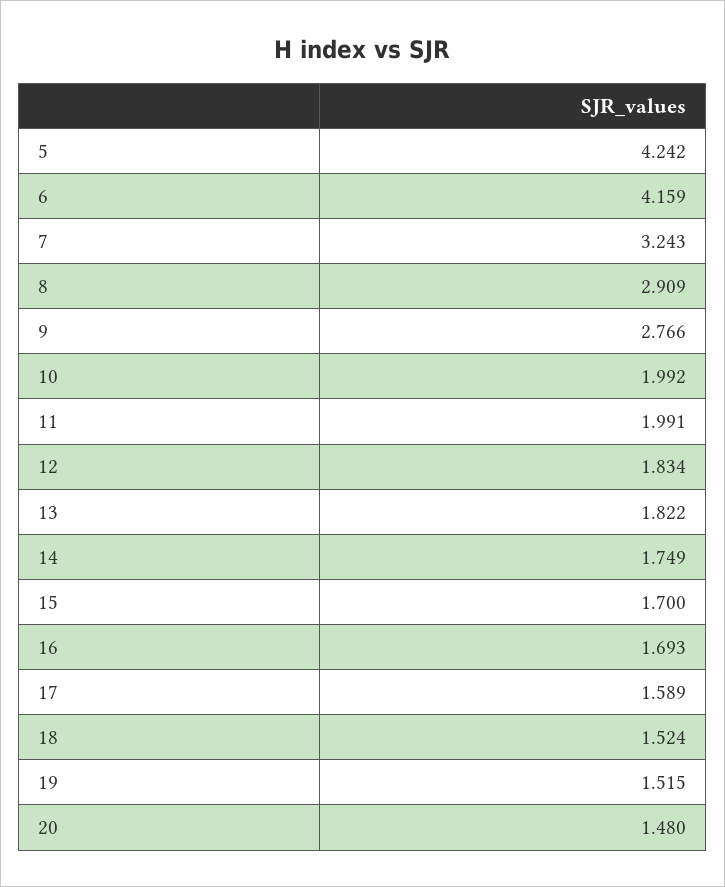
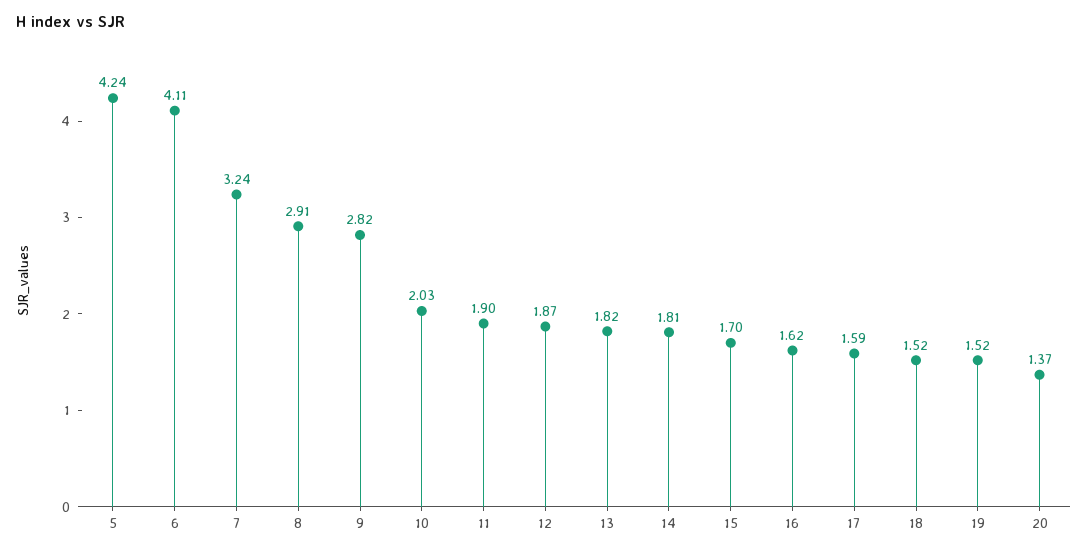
6: 4.159 -> 4.11
9: 2.766 -> 2.82
10: 1.992 -> 2.03
11: 1.991 -> 1.9
12: 1.834 -> 1.87
14: 1.749 -> 1.81
16: 1.693 -> 1.62
20: 1.48 -> 1.37

